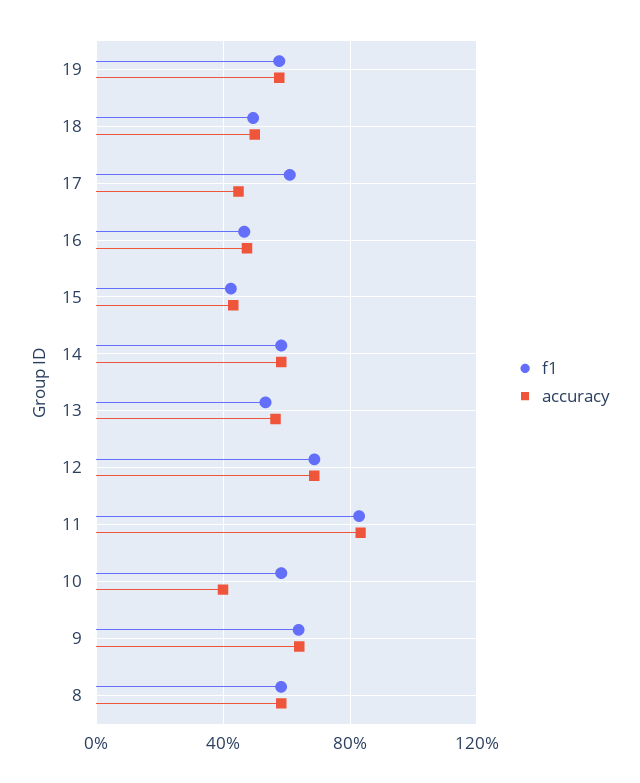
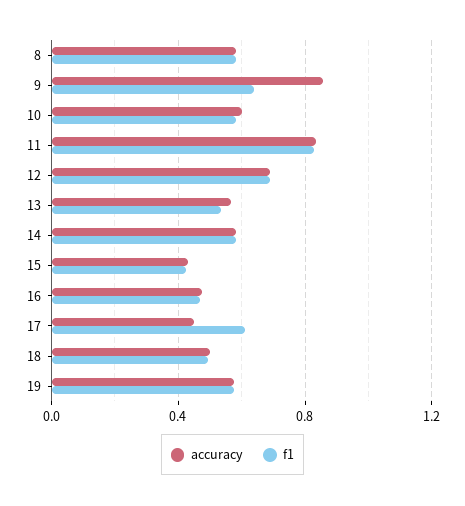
accuracy, 10: 0.4 -> 0.6
accuracy, 9: 0.65 -> 0.85

